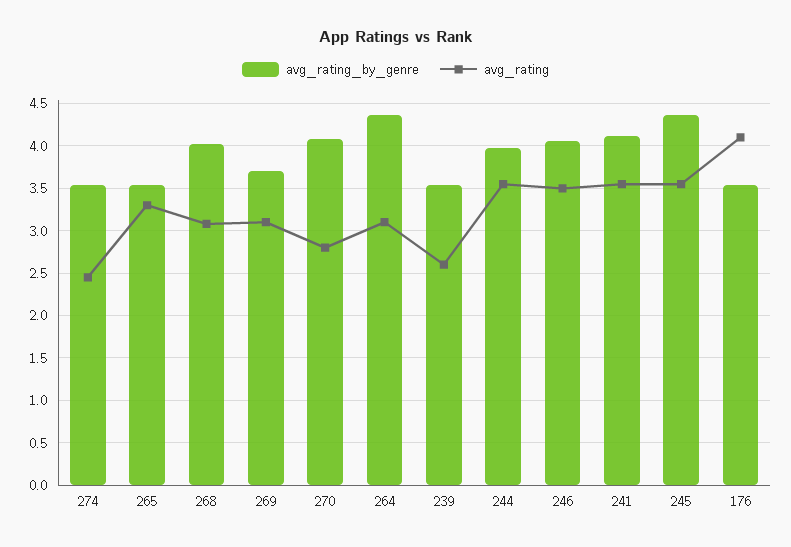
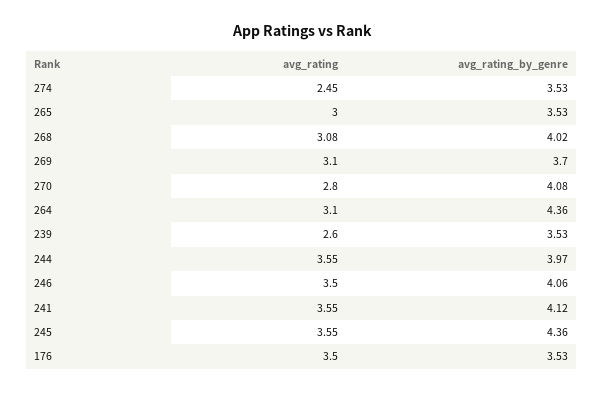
avg_rating, 265: 3.3 -> 3
avg_rating, 176: 4.1 -> 3.5

